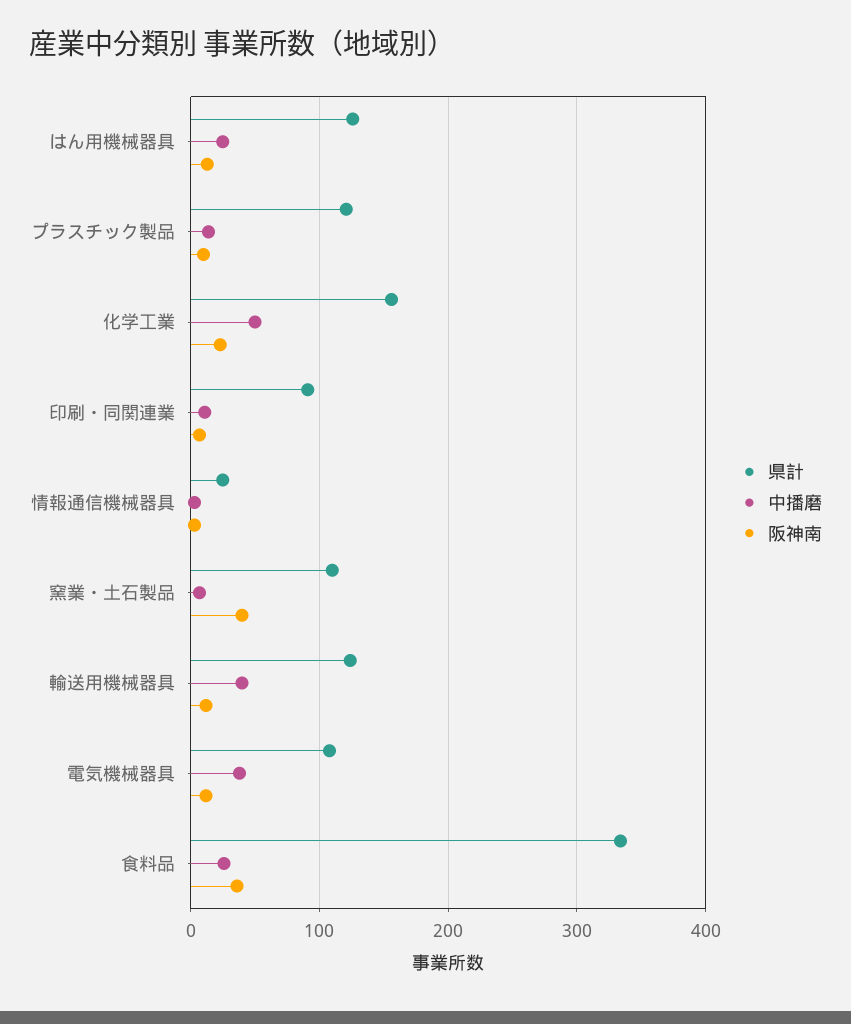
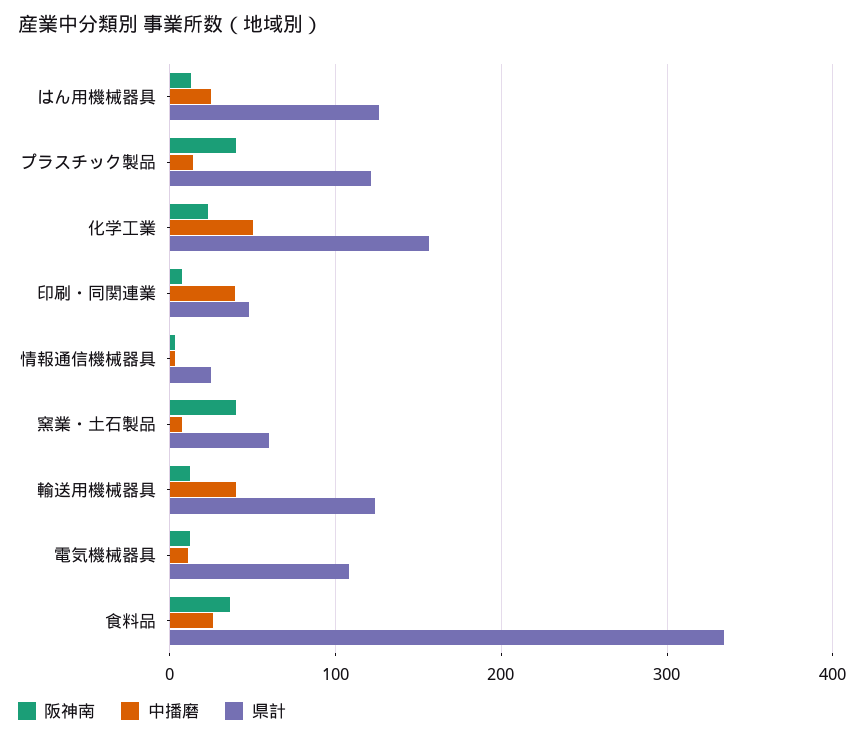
阪神南, プラスチック製品: 10 -> 40
県計, 印刷・同関連業: 90 -> 50
中播磨, 印刷・同関連業: 10 -> 40
県計, 窯業・土石製品: 110 -> 60
中播磨, 電気機械器具: 40 -> 10

